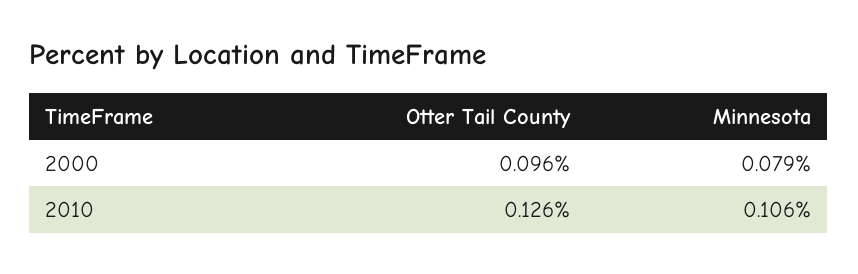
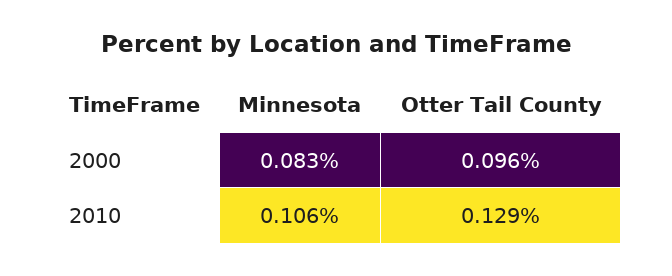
Minnesota, 2000: 0.079 -> 0.083
Otter Tail County, 2010: 0.126 -> 0.129

